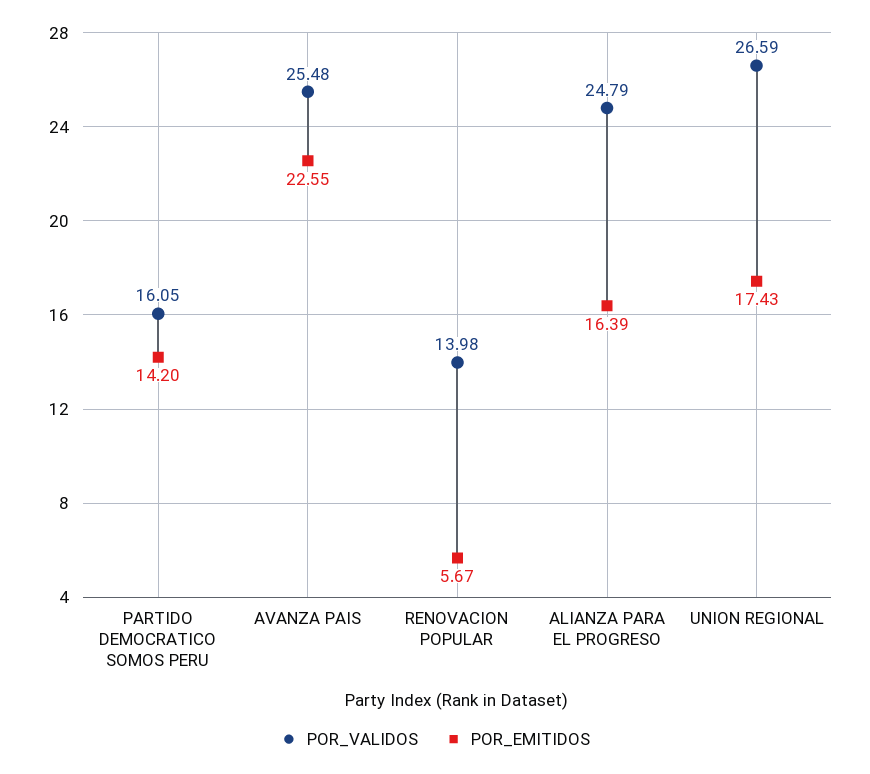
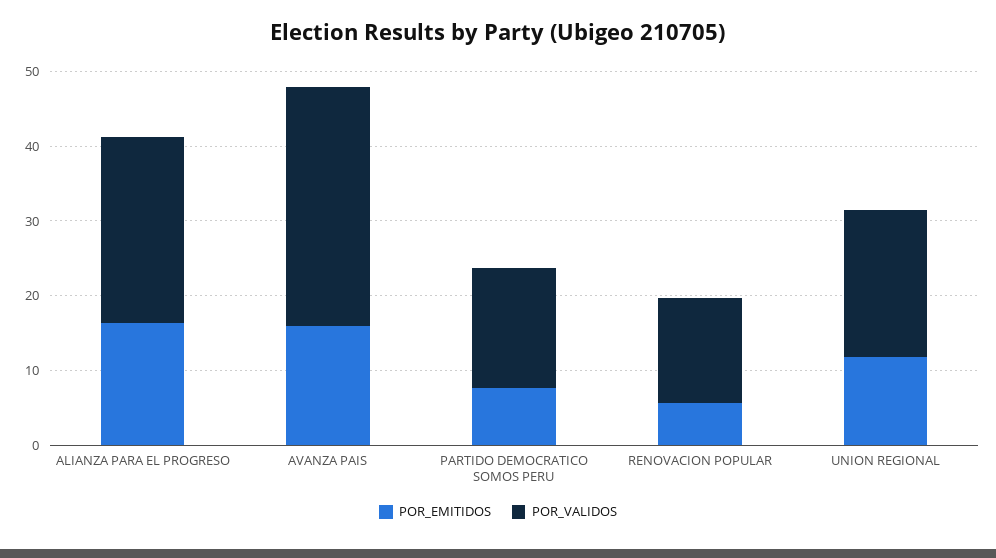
POR_EMITIDOS, PARTIDO DEMOCRATICO SOMOS PERU: 14.2 -> 8
POR_VALIDOS, AVANZA PAIS: 25.48 -> 32
POR_EMITIDOS, AVANZA PAIS: 22.55 -> 16
POR_VALIDOS, UNION REGIONAL: 26.59 -> 20
POR_EMITIDOS, UNION REGIONAL: 17.43 -> 12

